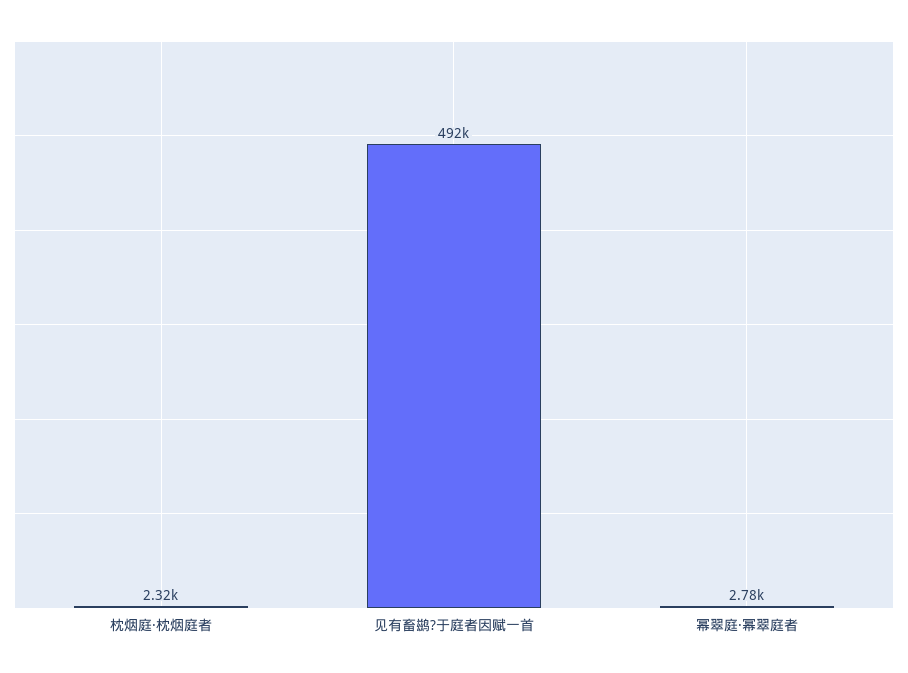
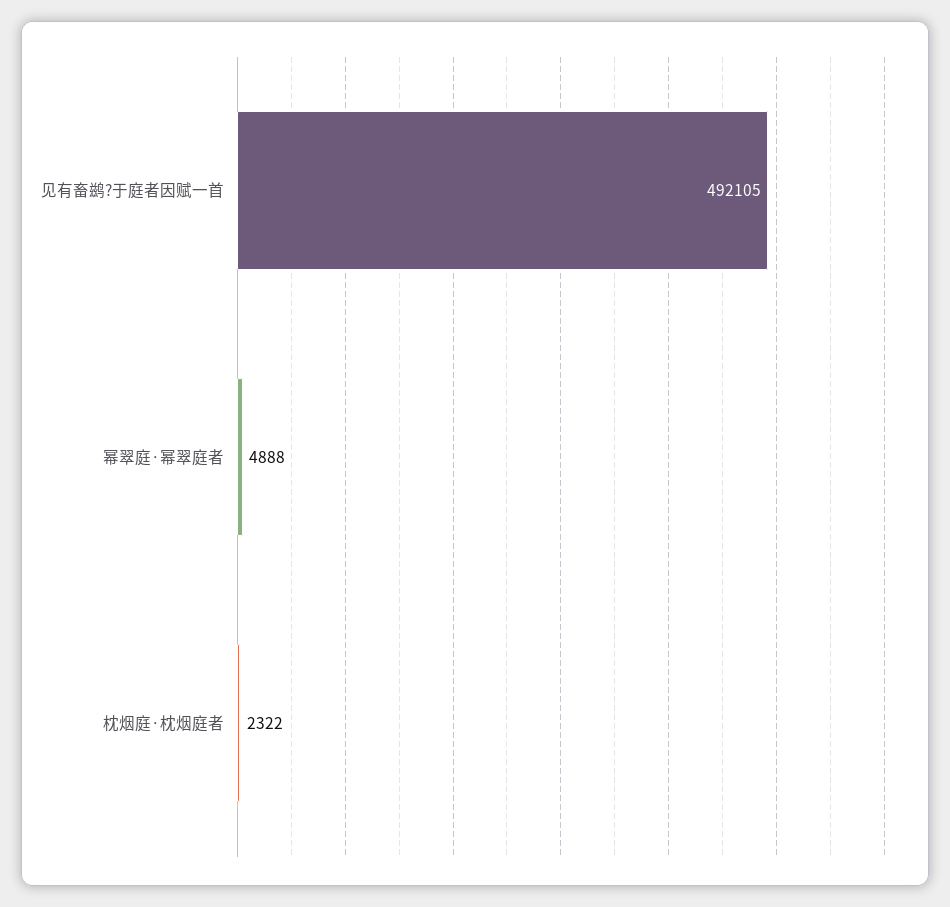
幂翠庭·幂翠庭者: 2780 -> 4888

